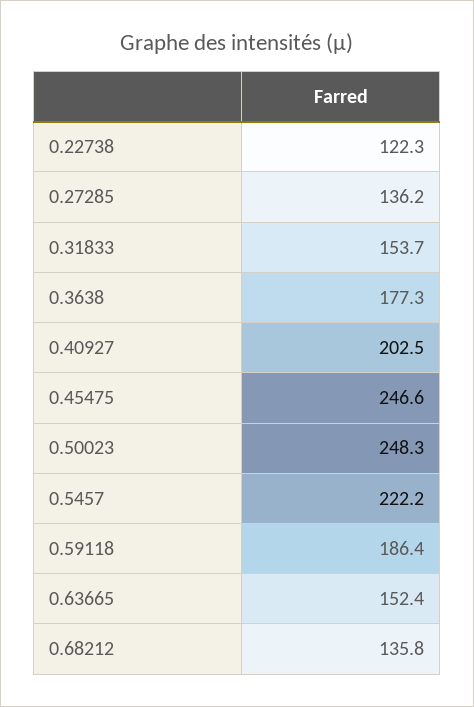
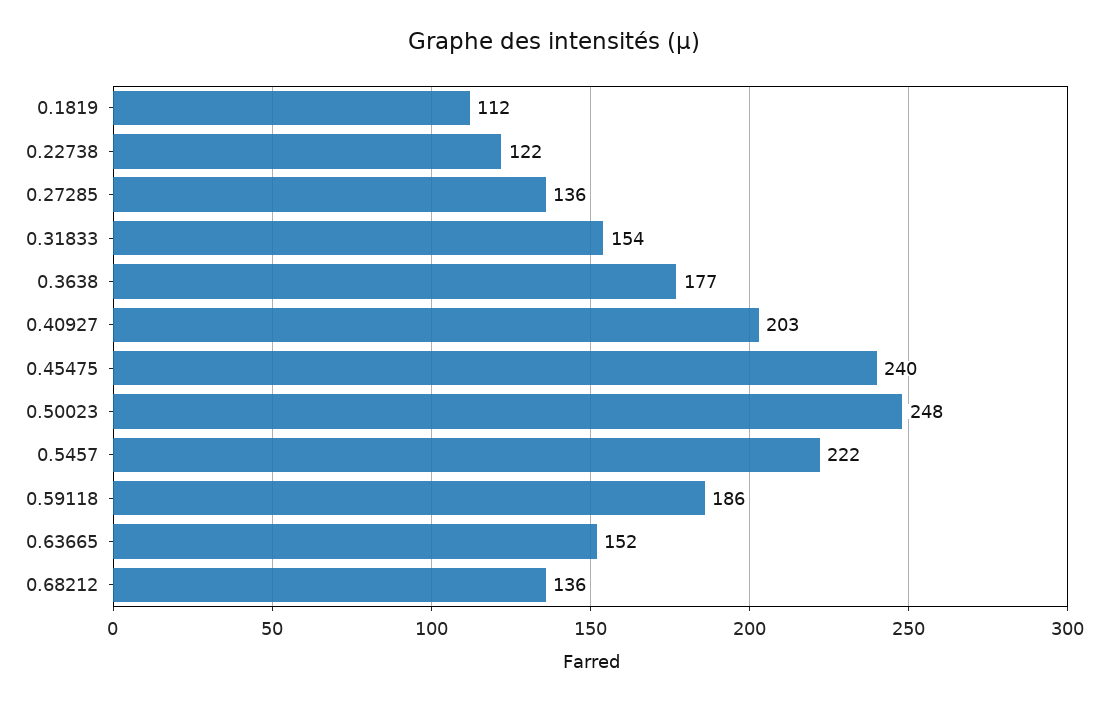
0.45475: 246.6 -> 240
0.1819: none -> 112

